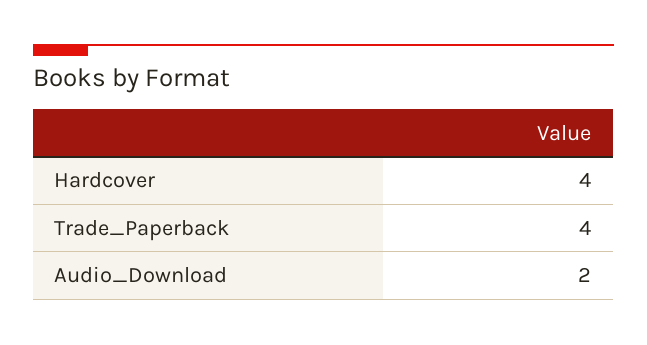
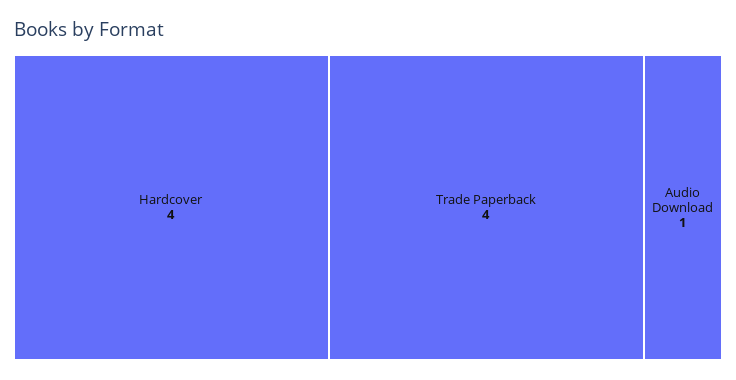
Audio_Download: 2 -> 1

